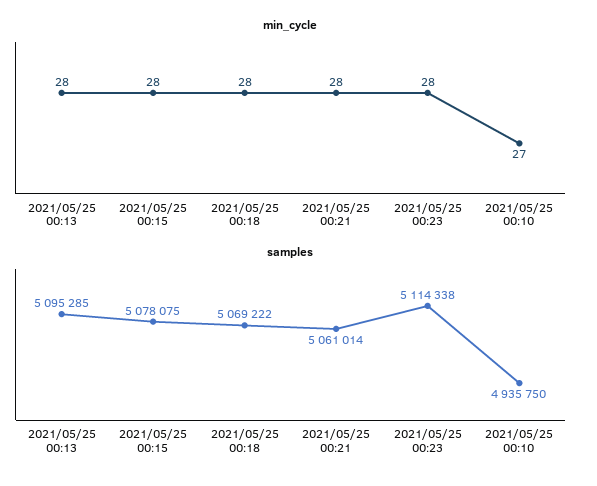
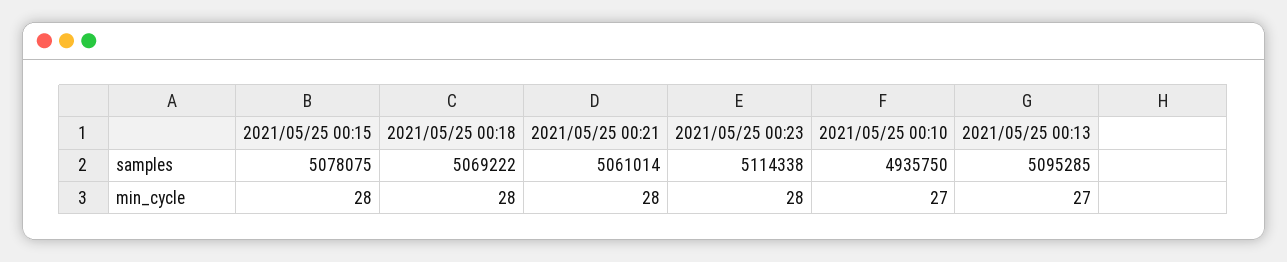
min_cycle, 2021/05/25 00:13: 28 -> 27

